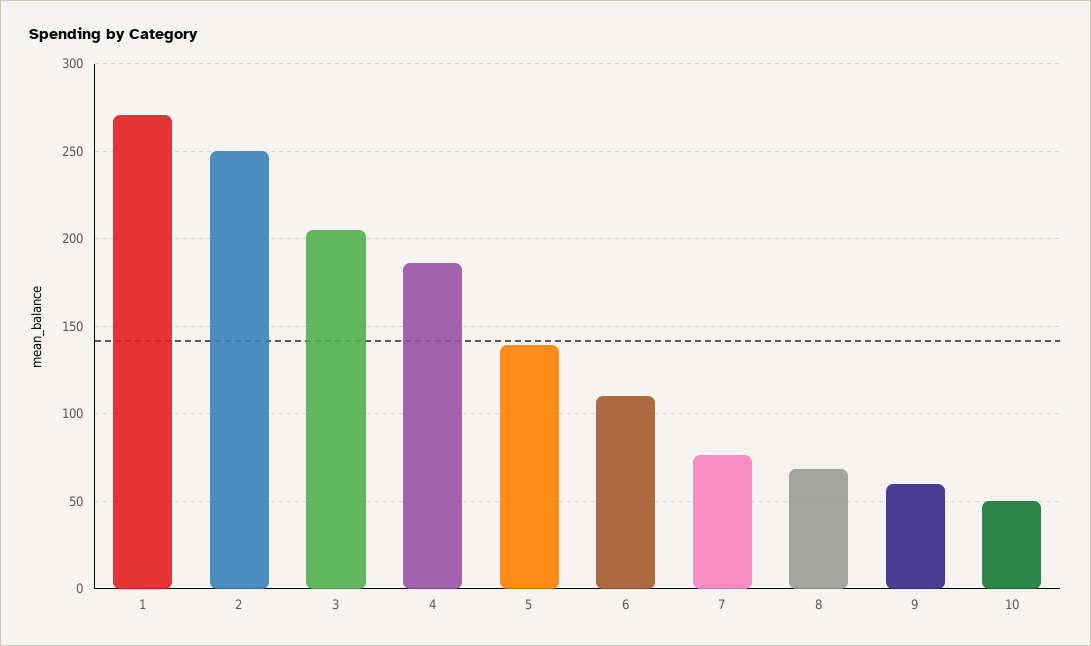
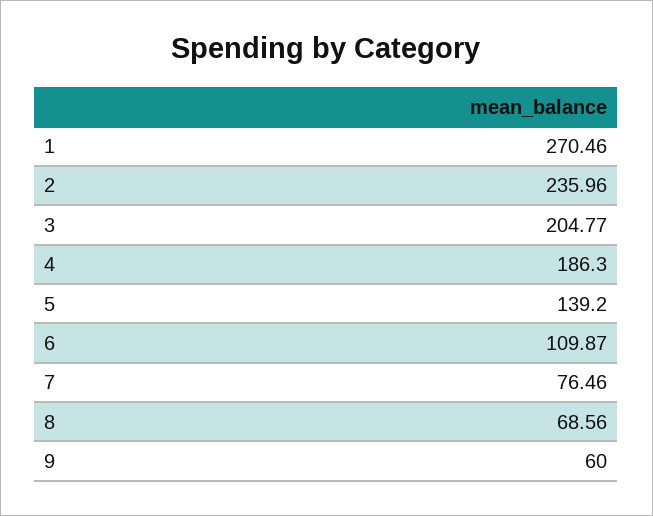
2: 250 -> 235.96
10: 50 -> none

